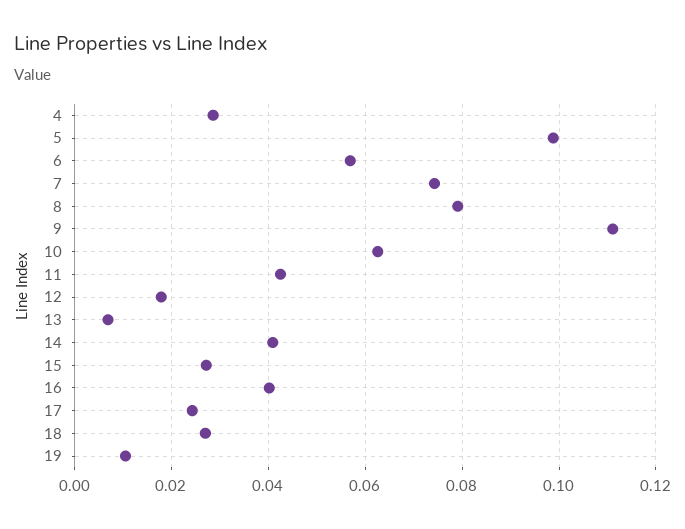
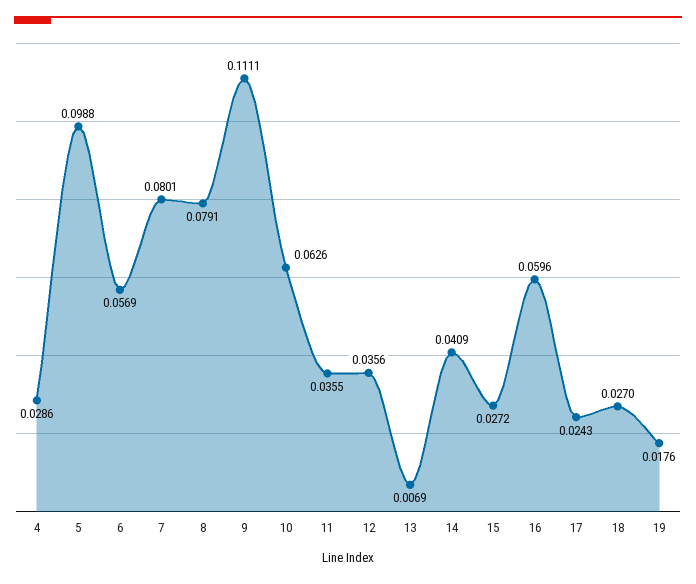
7: 0.074 -> 0.0801
11: 0.042 -> 0.0355
12: 0.018 -> 0.0356
16: 0.04 -> 0.0596
19: 0.01 -> 0.0176

